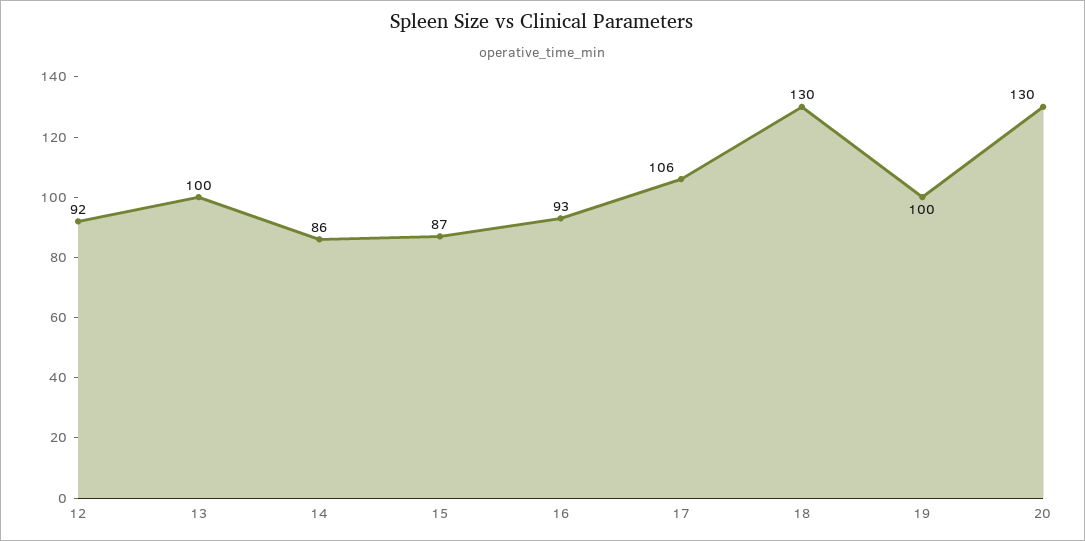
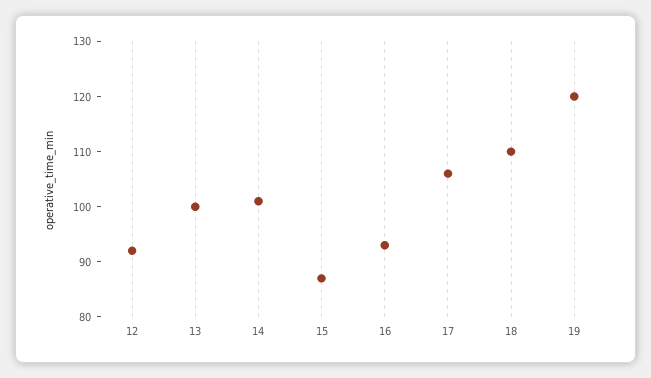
14: 86 -> 100
18: 130 -> 110
19: 100 -> 120
20: 130 -> none

